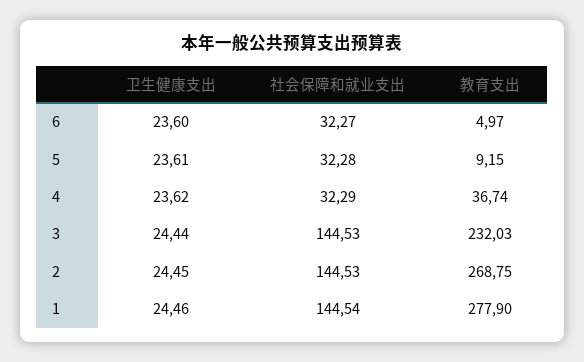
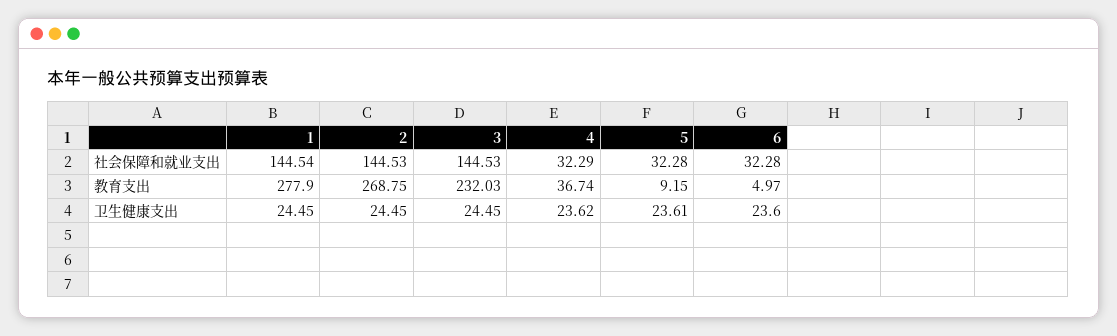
社会保障和就业支出, 6: 32.27 -> 32.28
卫生健康支出, 3: 24.44 -> 24.45
卫生健康支出, 1: 24.46 -> 24.45

